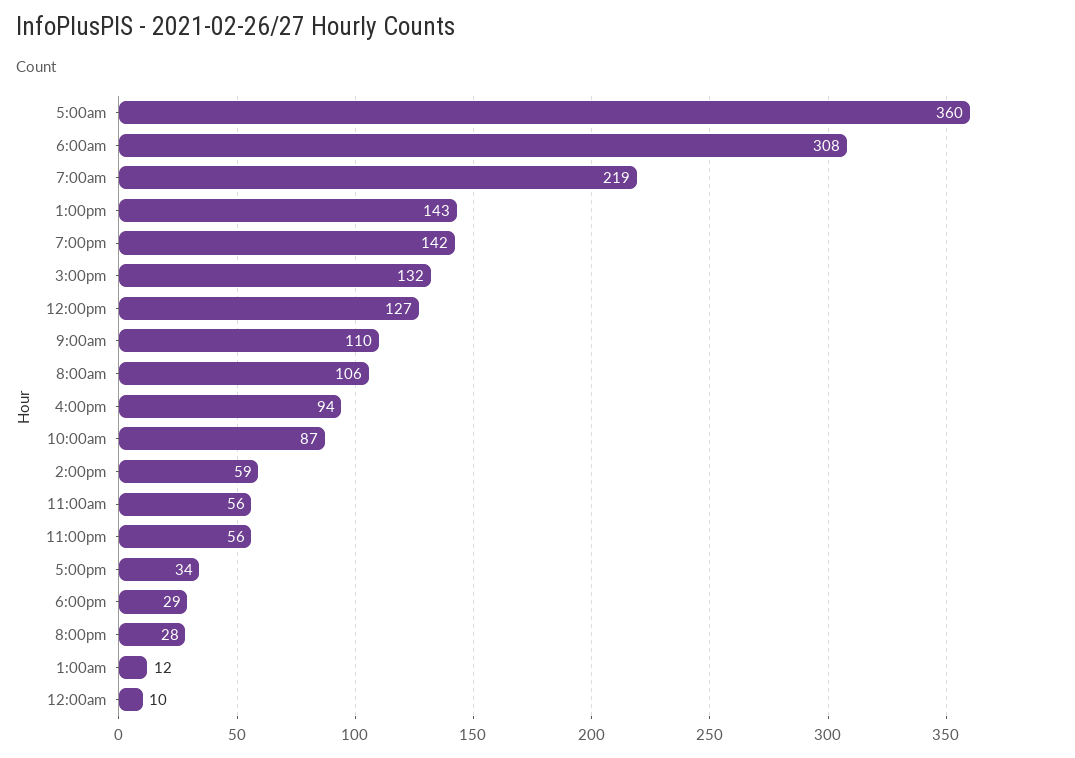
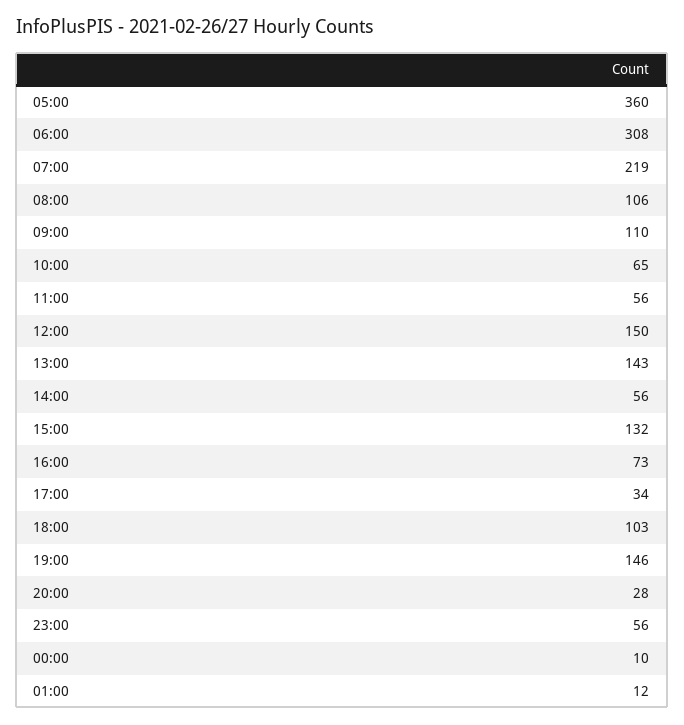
7:00pm: 142 -> 146
12:00pm: 127 -> 150
4:00pm: 94 -> 73
10:00am: 87 -> 65
2:00pm: 59 -> 56
6:00pm: 29 -> 103

